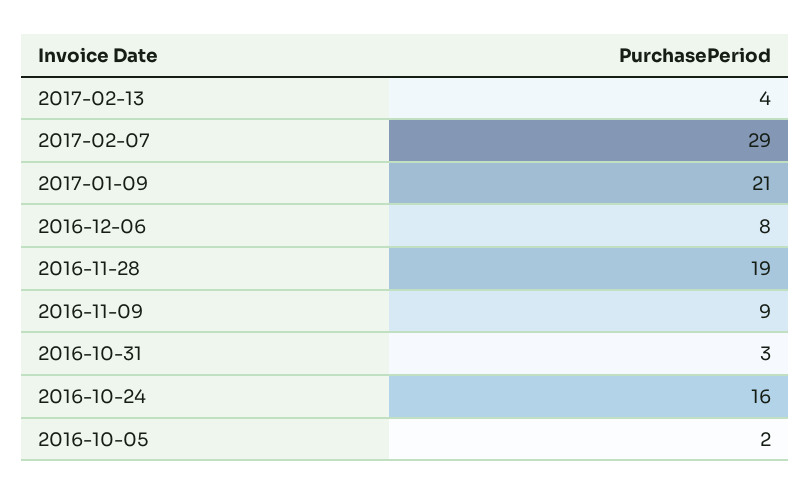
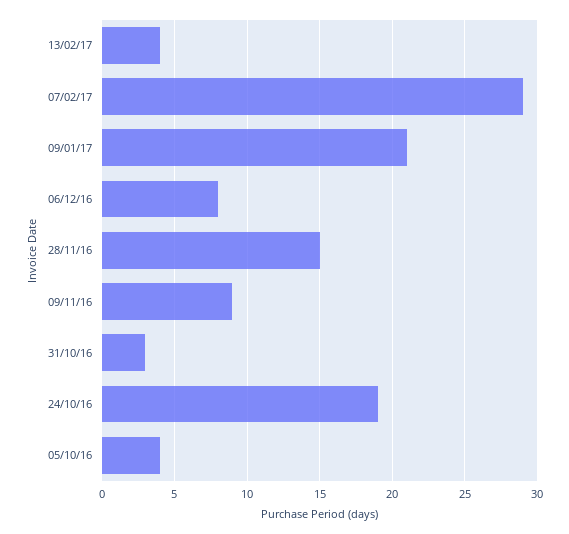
2016-11-28: 19 -> 15
2016-10-24: 16 -> 19
2016-10-05: 2 -> 4

